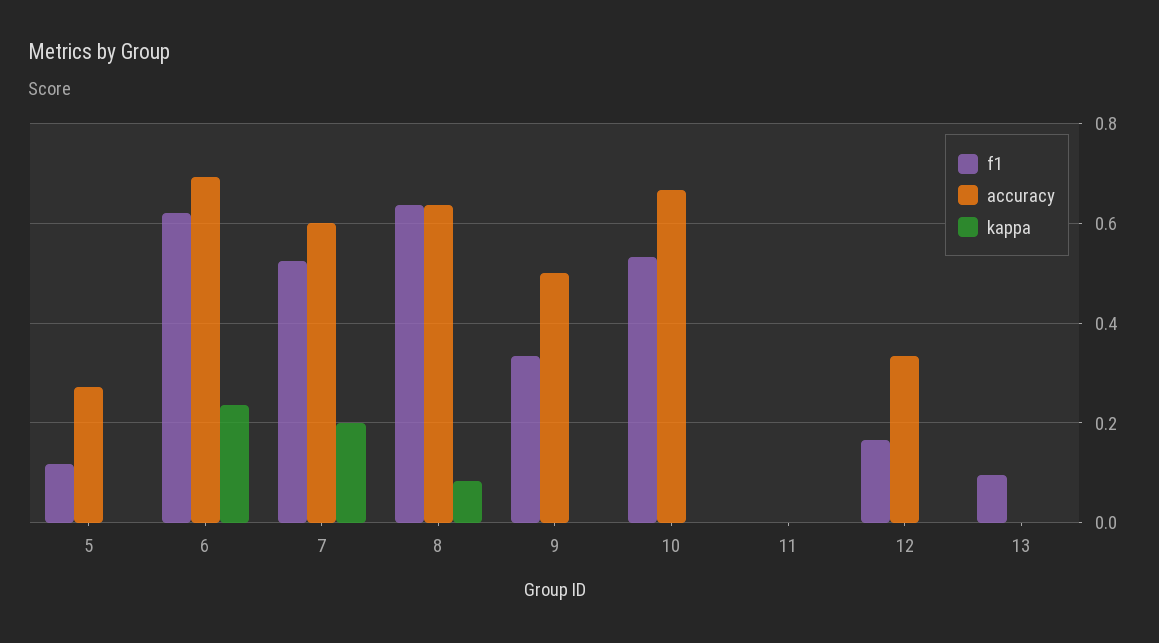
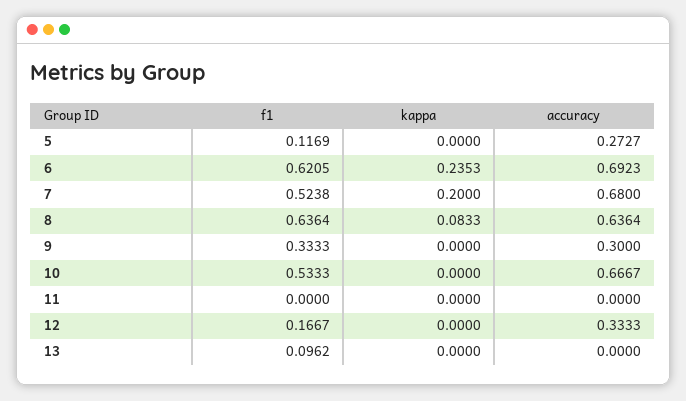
accuracy, 7: 0.6 -> 0.68
accuracy, 9: 0.5 -> 0.3

